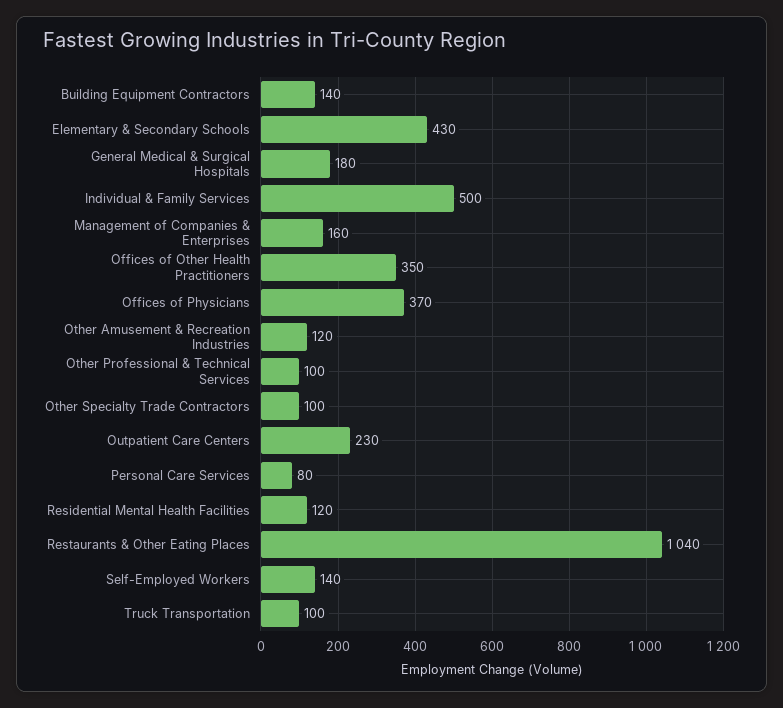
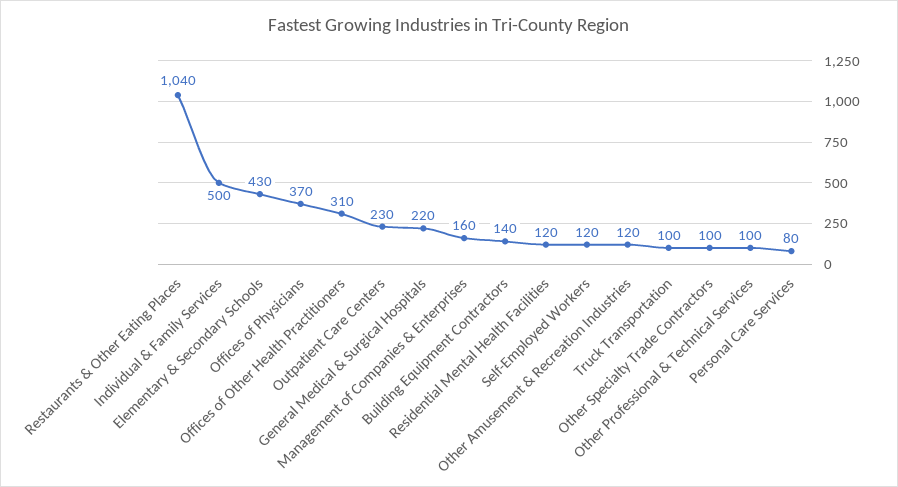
General Medical & Surgical Hospitals: 180 -> 220
Offices of Other Health Practitioners: 350 -> 310
Self-Employed Workers: 140 -> 120

